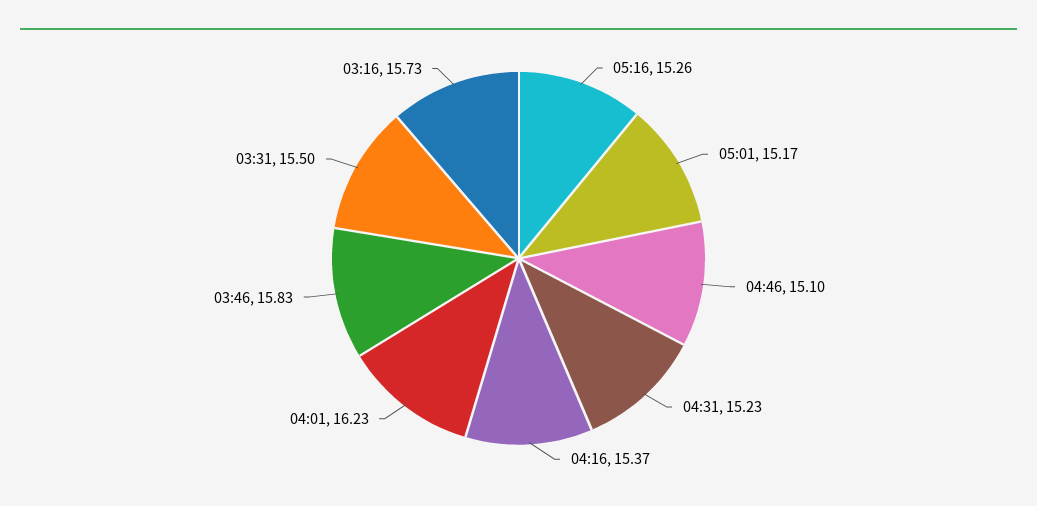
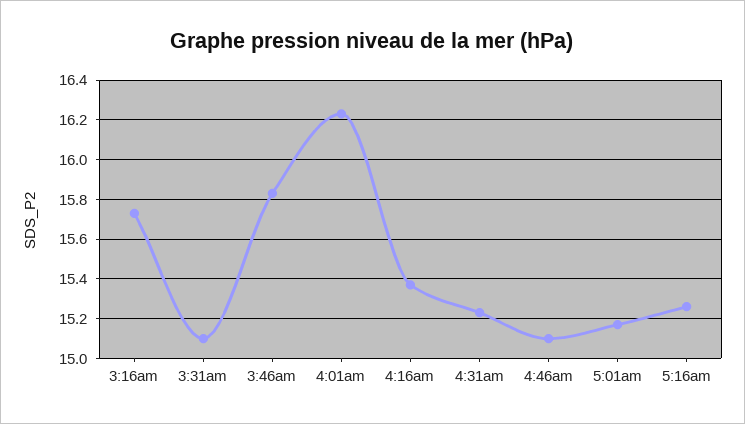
03:31: 15.5 -> 15.1

